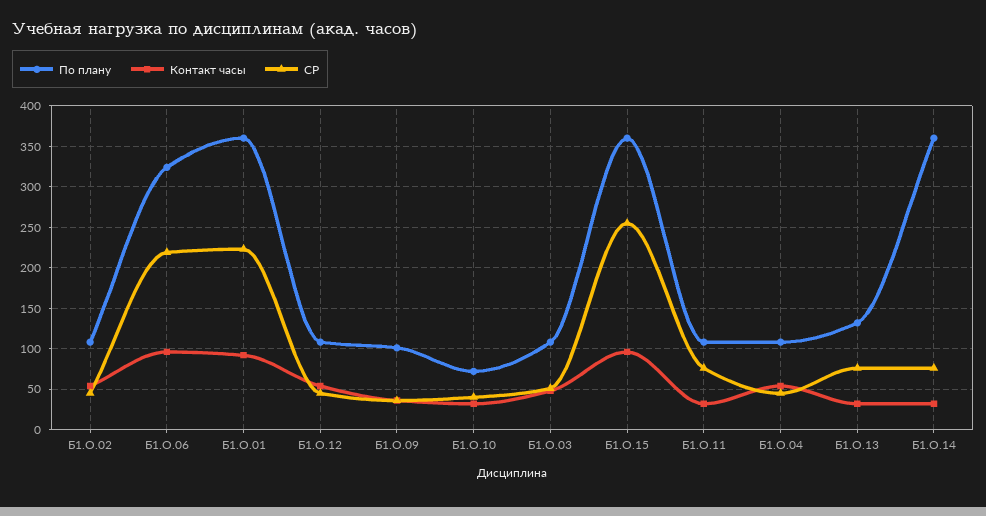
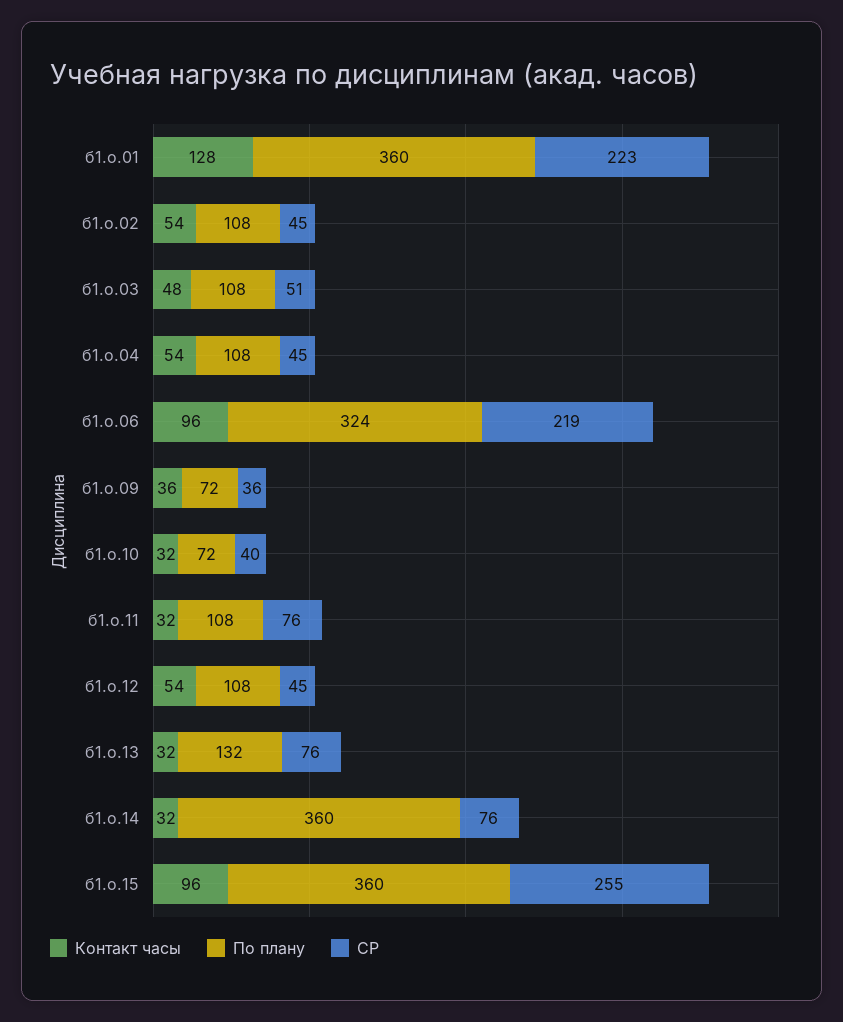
Контакт часы, Б1.О.01: 90 -> 128
По плану, Б1.О.09: 100 -> 72

